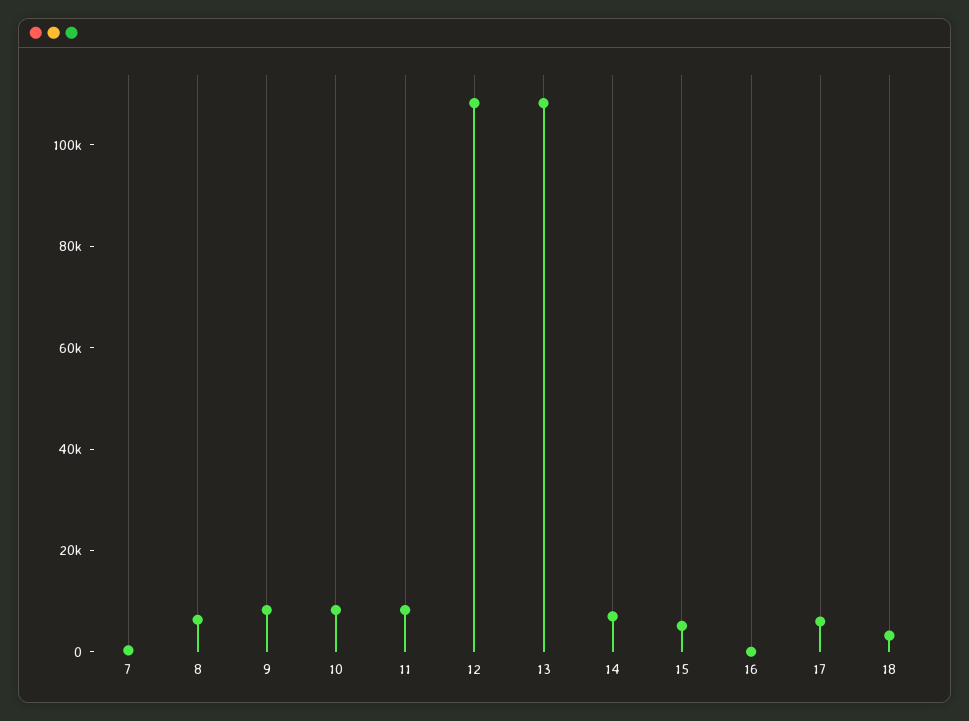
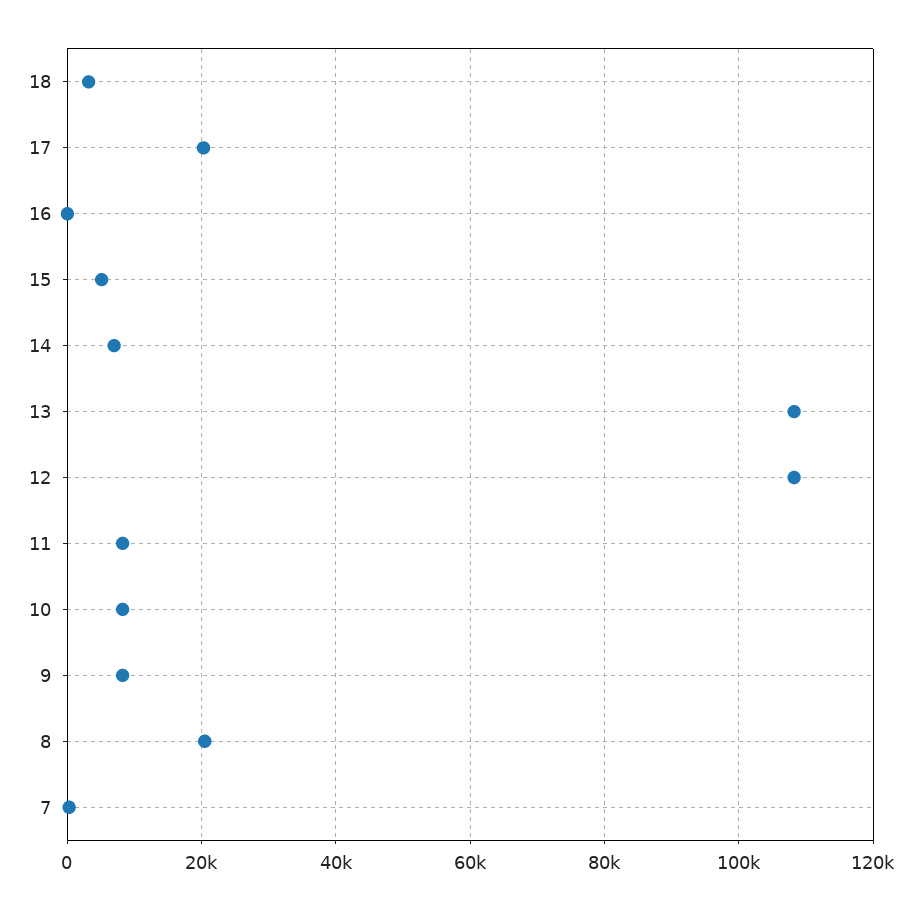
8: 5000 -> 20000
17: 5000 -> 20000

